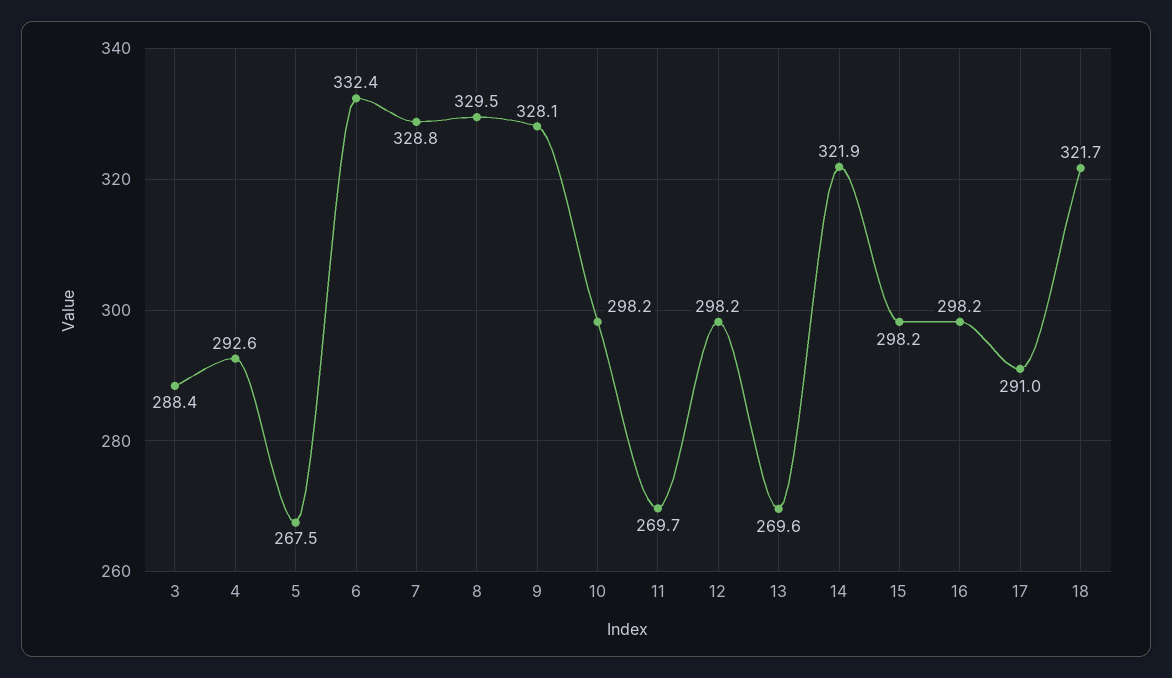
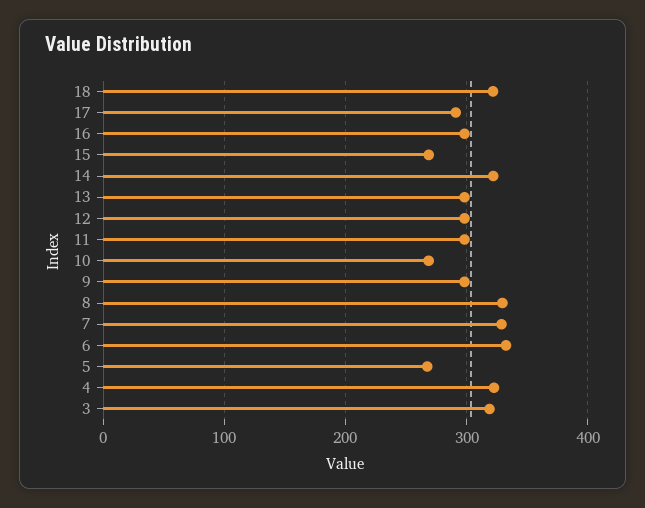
3: 288.4 -> 320
4: 292.6 -> 320
9: 328.1 -> 300
10: 298.2 -> 270
11: 269.7 -> 300
13: 269.6 -> 300
15: 298.2 -> 270

